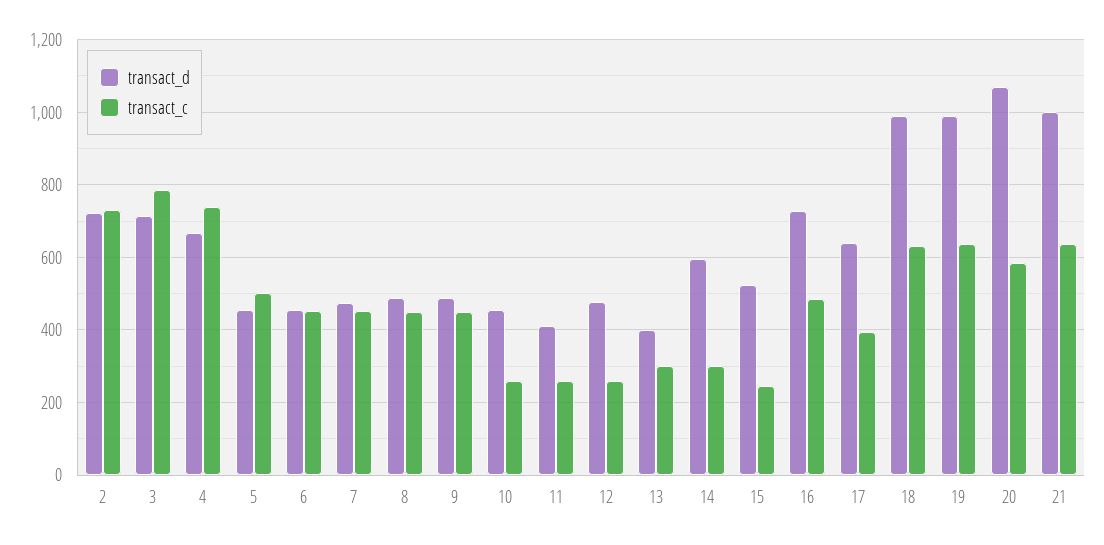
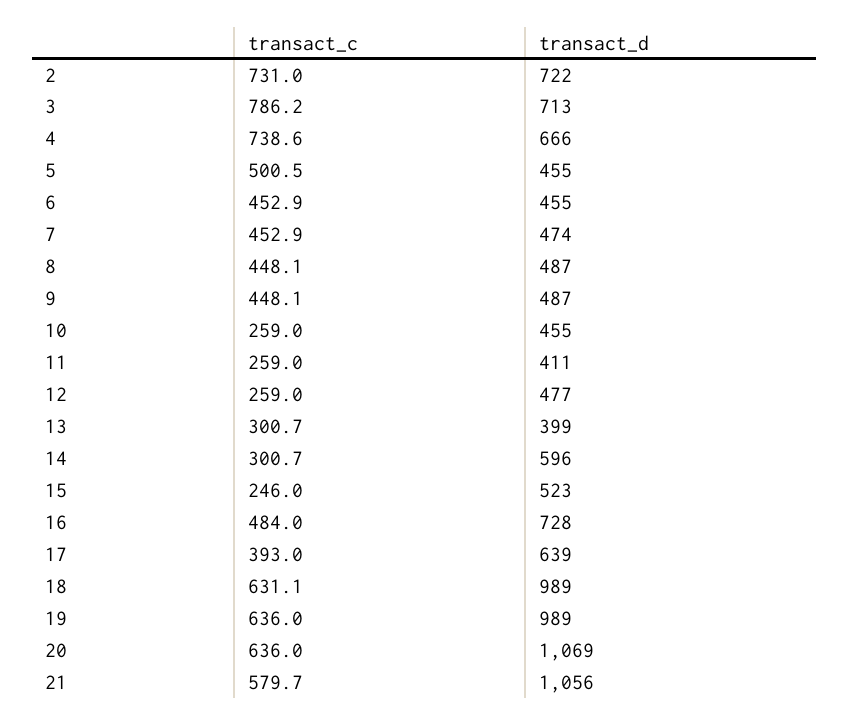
transact_c, 20: 580 -> 636
transact_d, 21: 1000 -> 1056
transact_c, 21: 640 -> 579.7

